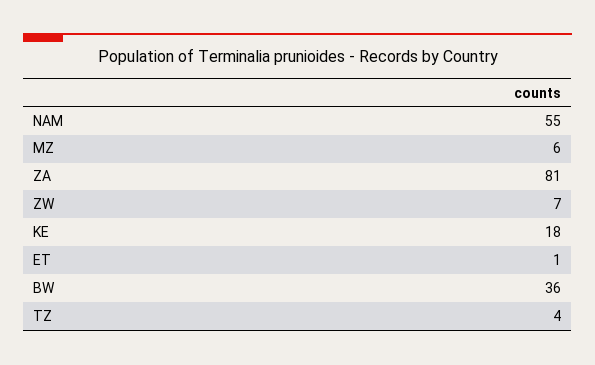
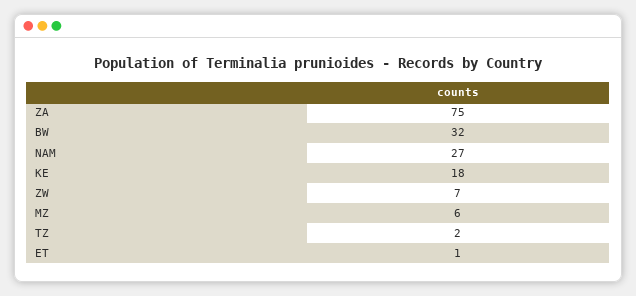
NAM: 55 -> 27
ZA: 81 -> 75
BW: 36 -> 32
TZ: 4 -> 2

